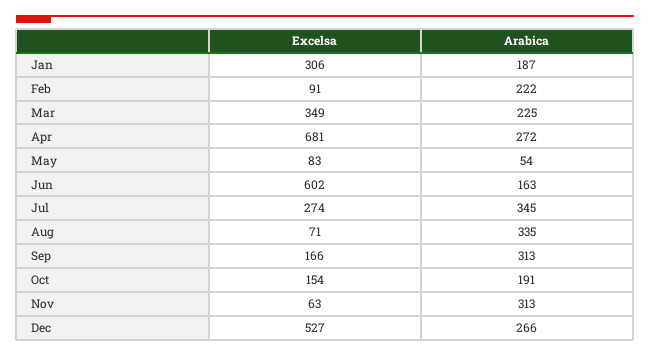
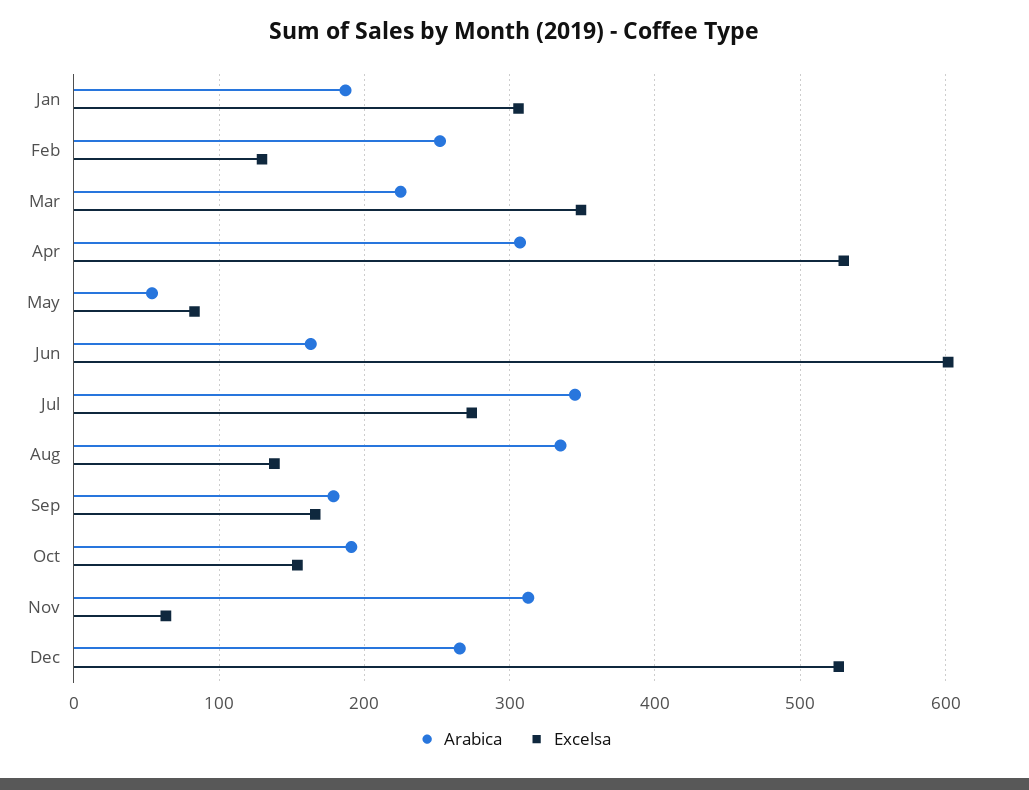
Excelsa, Feb: 91 -> 130
Arabica, Feb: 222 -> 250
Excelsa, Apr: 681 -> 530
Arabica, Apr: 272 -> 310
Excelsa, Aug: 71 -> 140
Arabica, Sep: 313 -> 180

